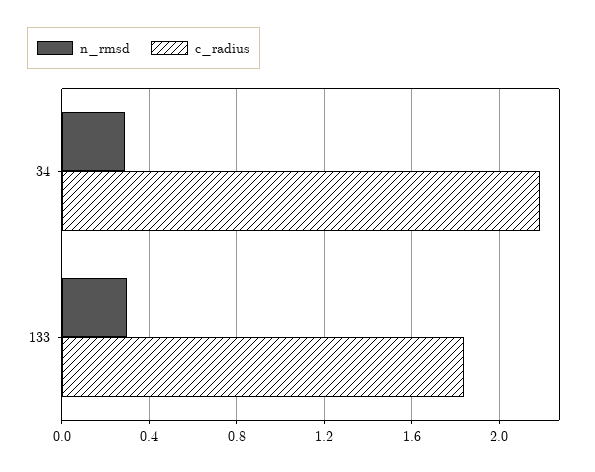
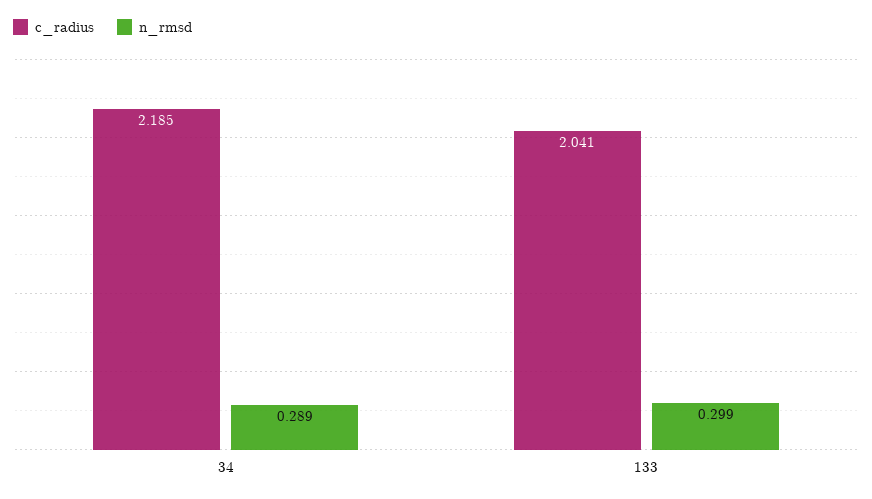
c_radius, 133: 1.85 -> 2.041

